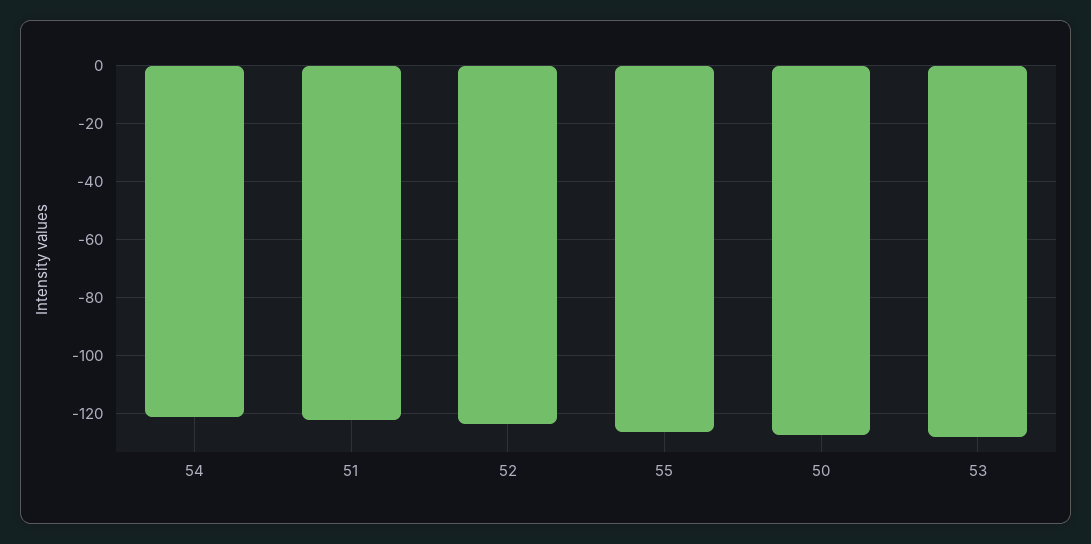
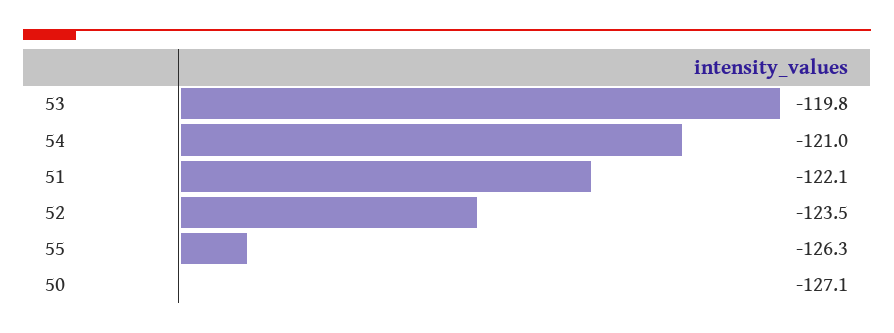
53: -127.5 -> -119.8

